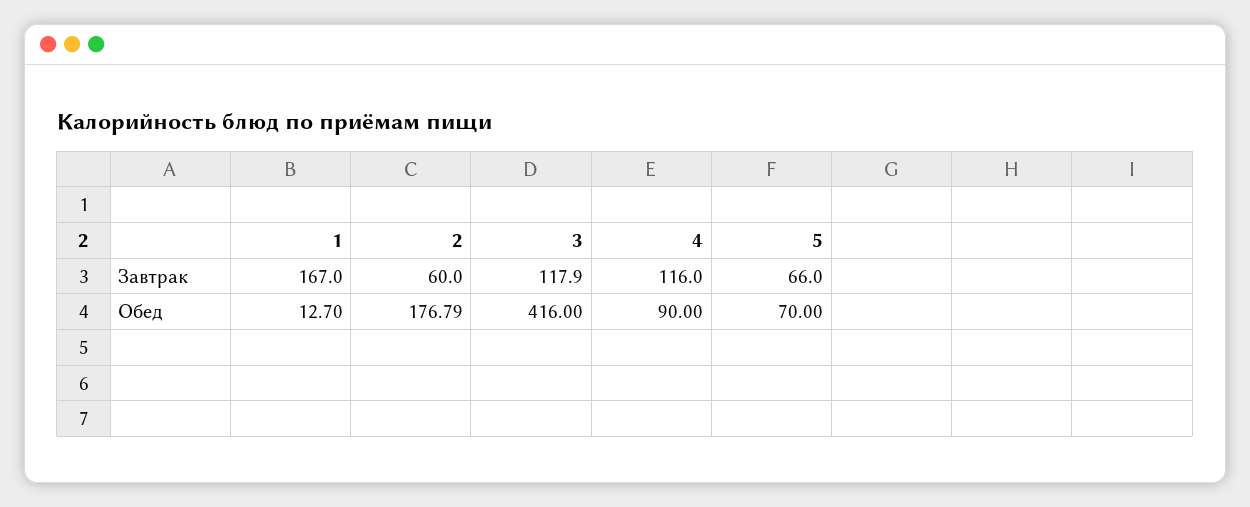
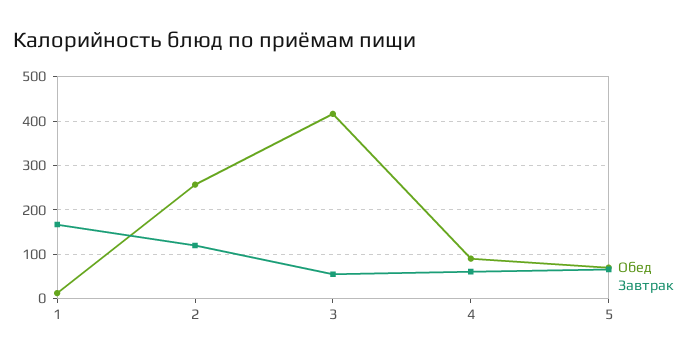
Завтрак, 2: 60 -> 120
Завтрак, 3: 117.9 -> 60
Завтрак, 4: 116 -> 60
Обед, 2: 176.79 -> 260

